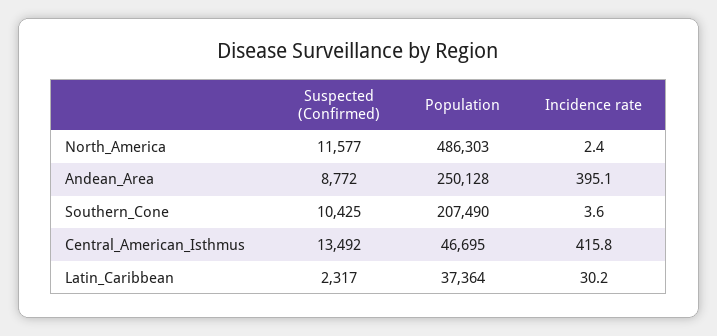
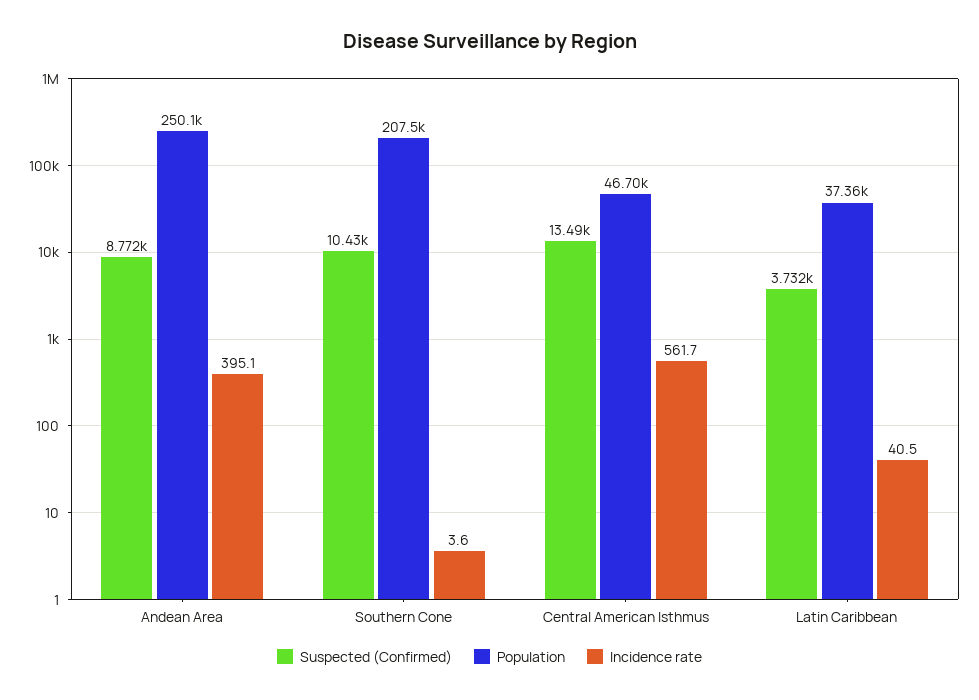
Suspected (Confirmed), North_America: 11577 -> none
Population, North_America: 486303 -> none
Incidence rate, North_America: 2.4 -> none
Incidence rate, Central_American_Isthmus: 415.8 -> 561.7
Suspected (Confirmed), Latin_Caribbean: 2317 -> 3732
Incidence rate, Latin_Caribbean: 30.2 -> 40.5

